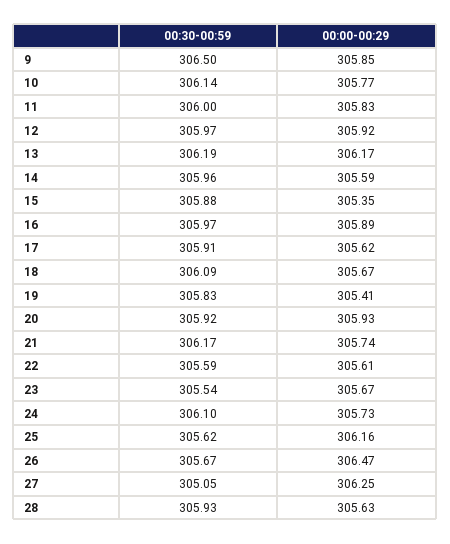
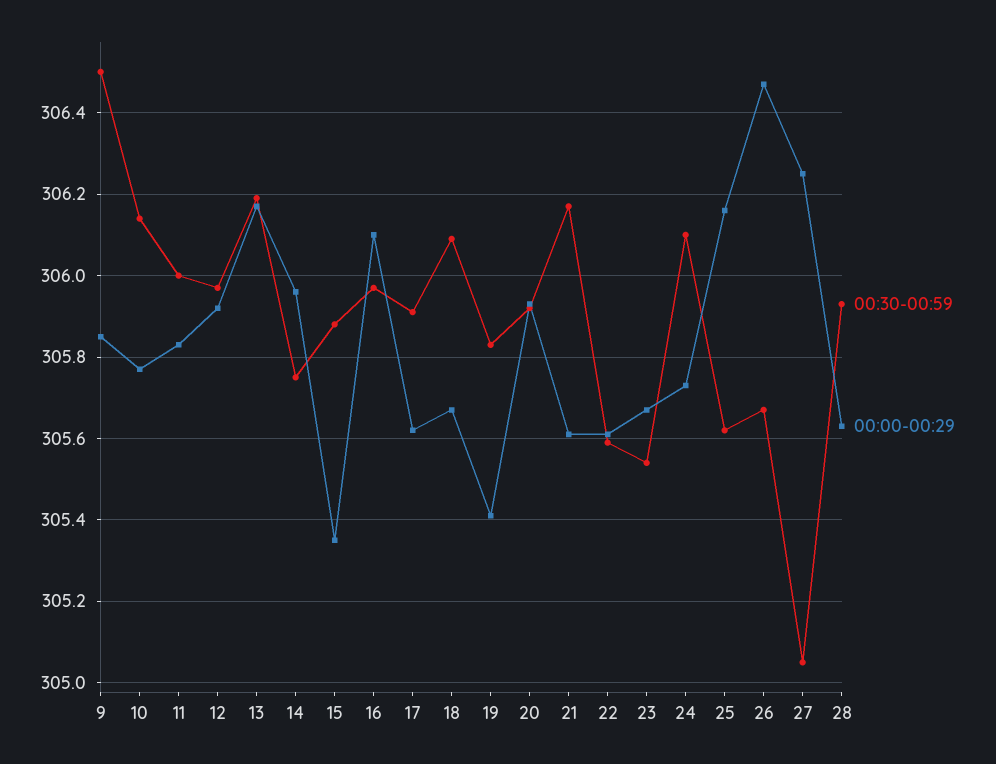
00:30-00:59, 14: 305.96 -> 305.75
00:00-00:29, 14: 305.59 -> 305.95
00:00-00:29, 16: 305.89 -> 306.1
00:00-00:29, 21: 305.74 -> 305.6

